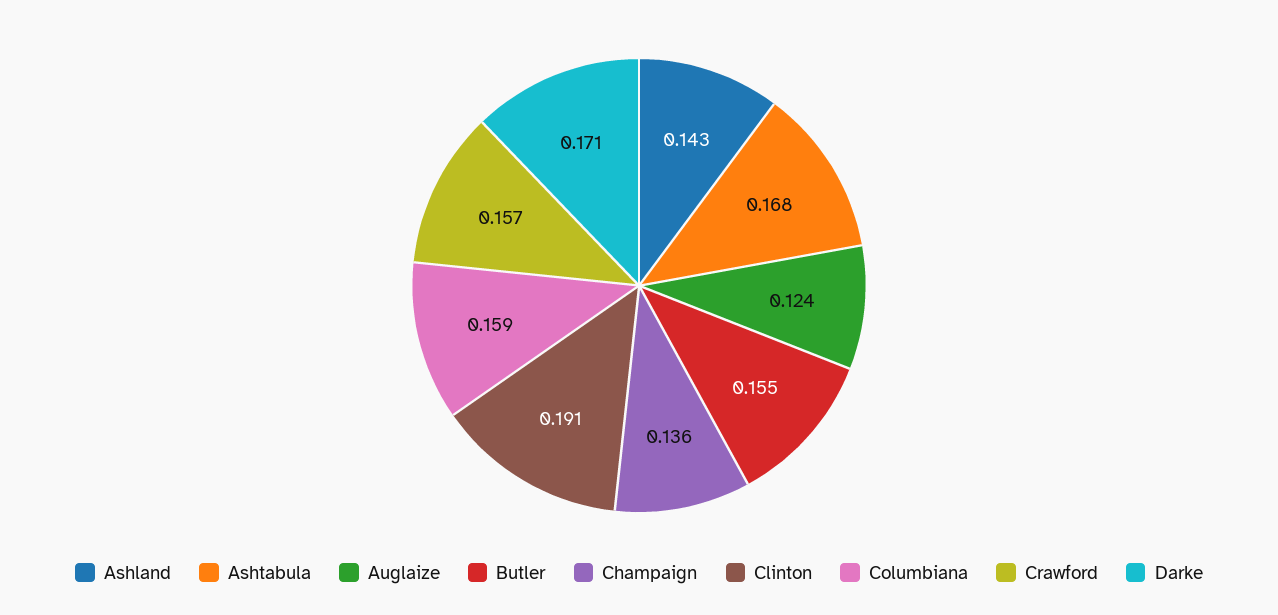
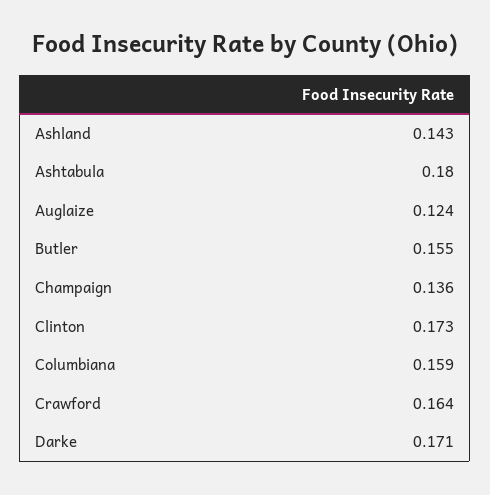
Ashtabula: 0.168 -> 0.18
Clinton: 0.191 -> 0.173
Crawford: 0.157 -> 0.164

